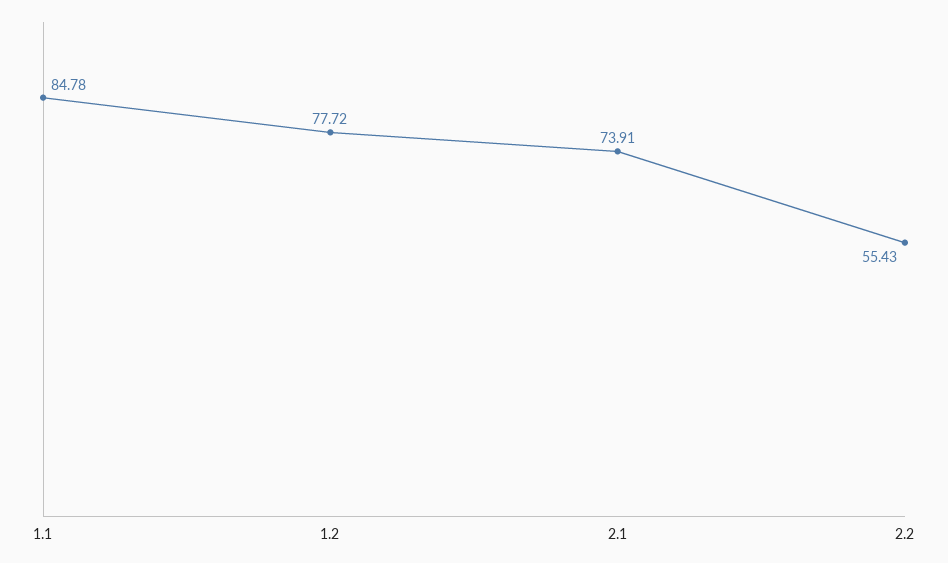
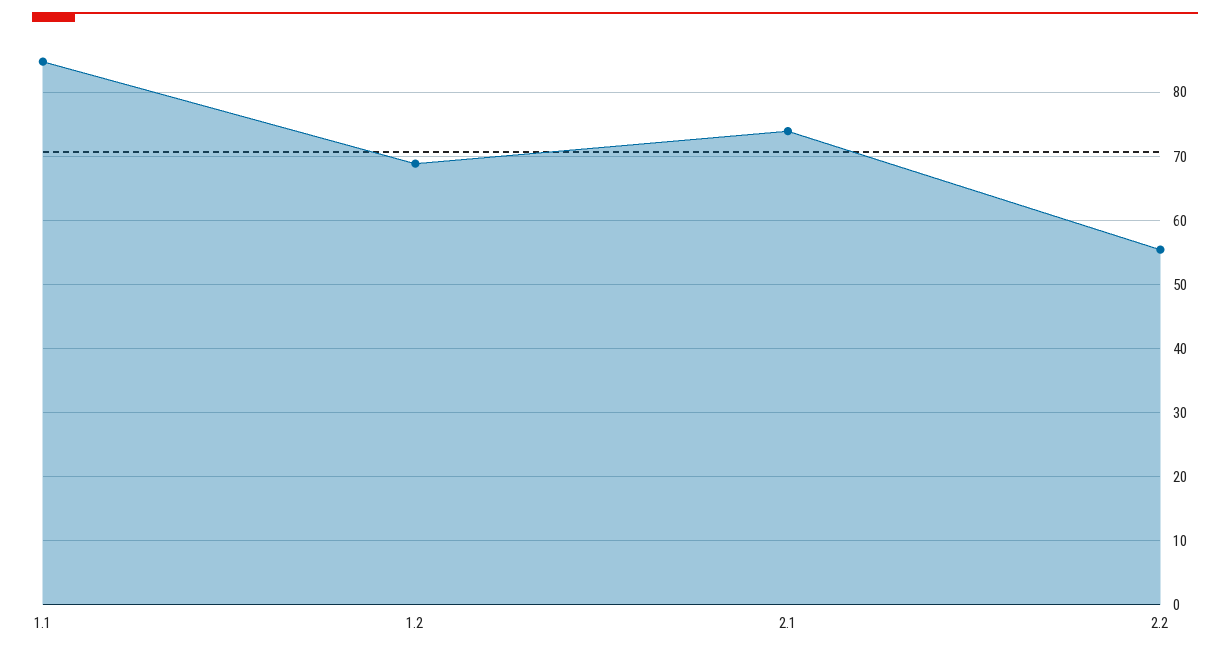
1.2: 77.72 -> 69

